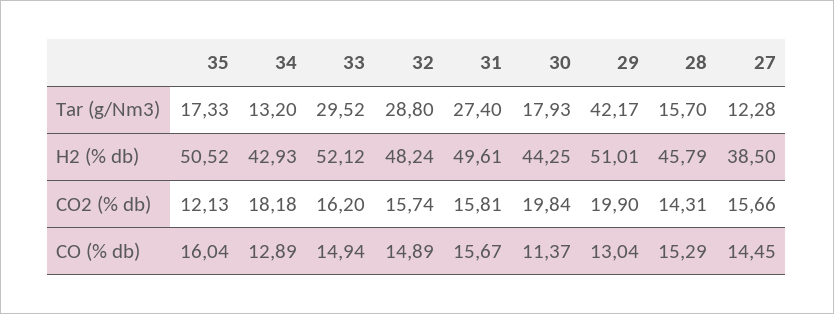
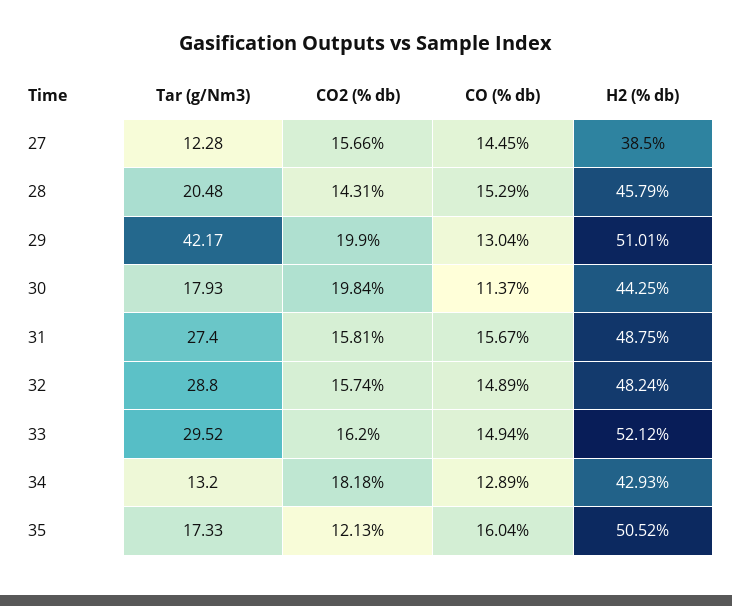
28, Tar (g/Nm3): 15.7 -> 20.48
31, H2 (% db): 49.61 -> 48.75

